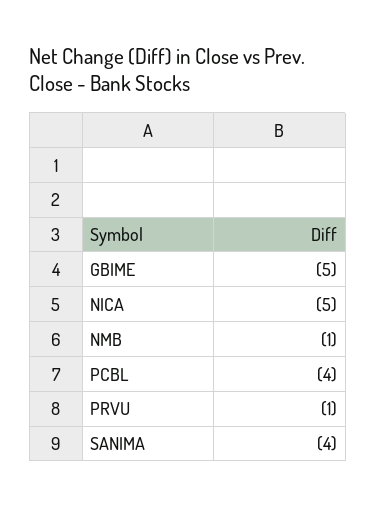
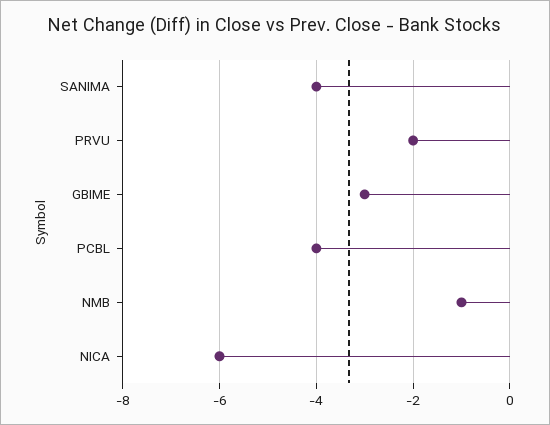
GBIME: -5 -> -3
NICA: -5 -> -6
PRVU: -1 -> -2

